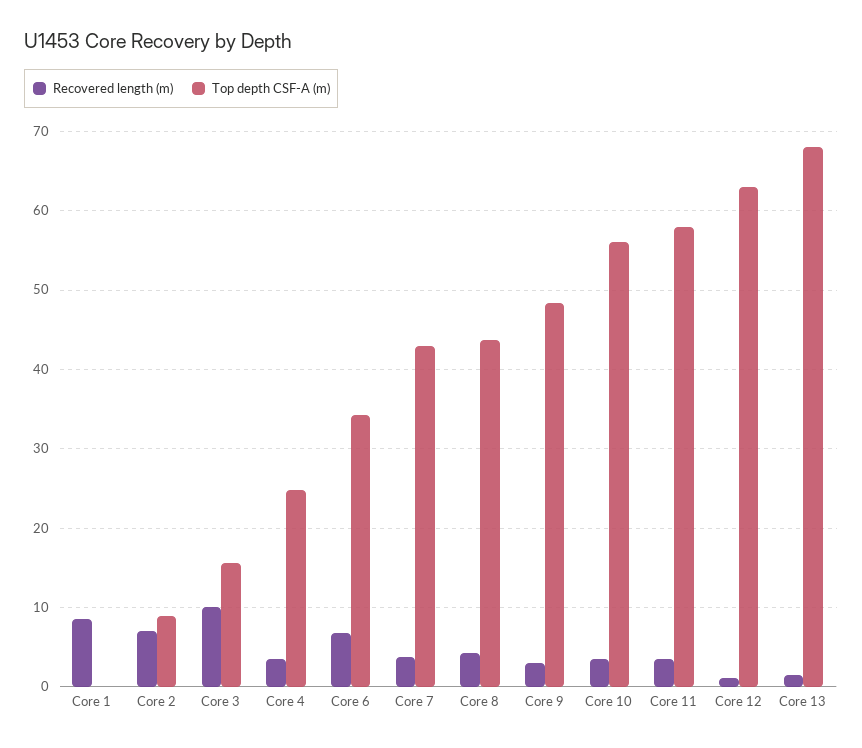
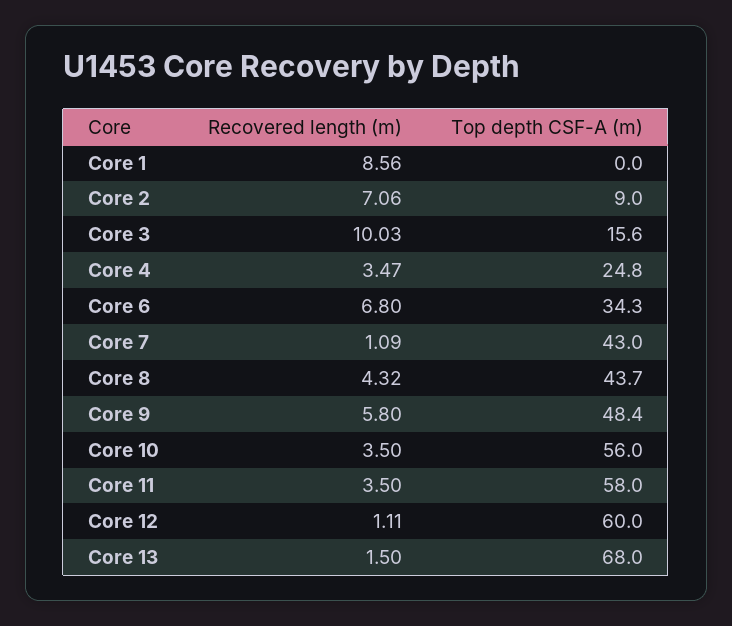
Recovered length (m), Core 7: 4 -> 1.09
Recovered length (m), Core 9: 3 -> 5.8
Top depth CSF-A (m), Core 12: 63 -> 60

